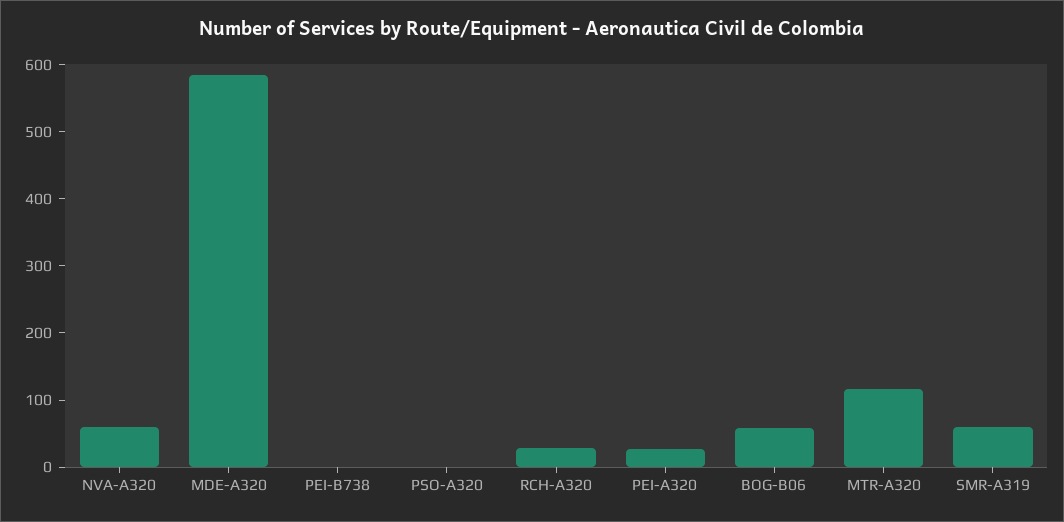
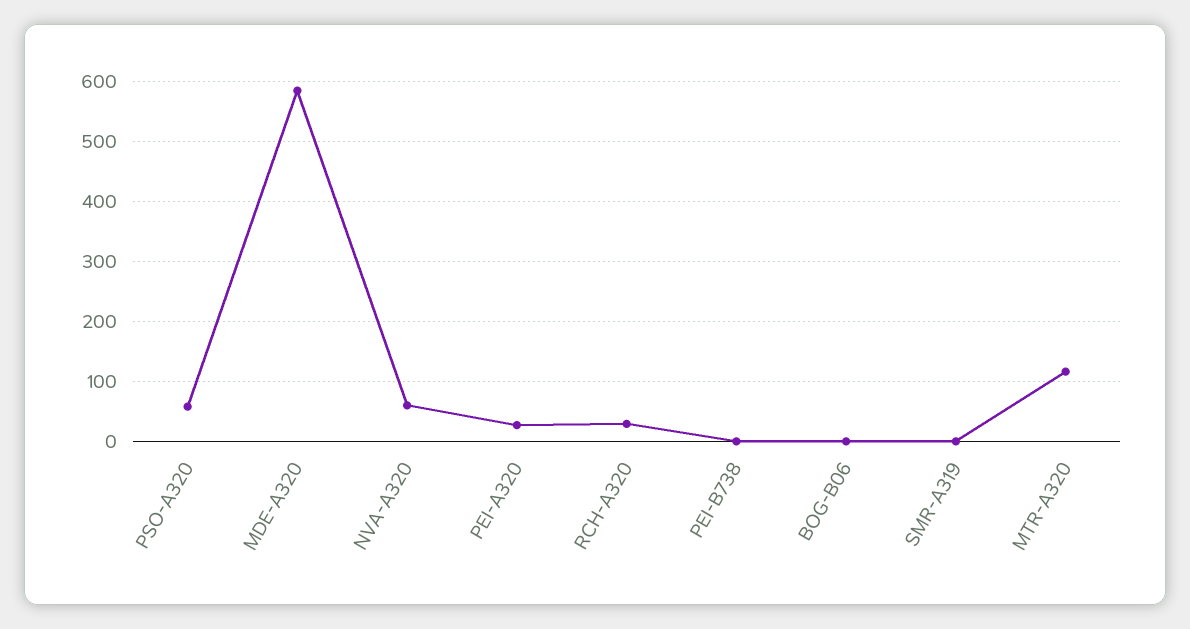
PSO-A320: 0 -> 60
BOG-B06: 60 -> 0
SMR-A319: 60 -> 0

